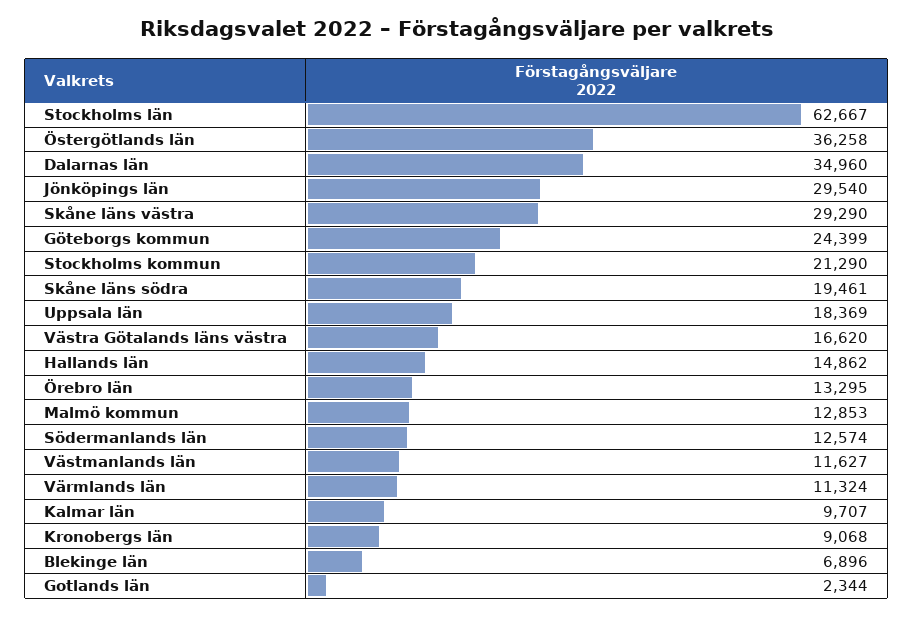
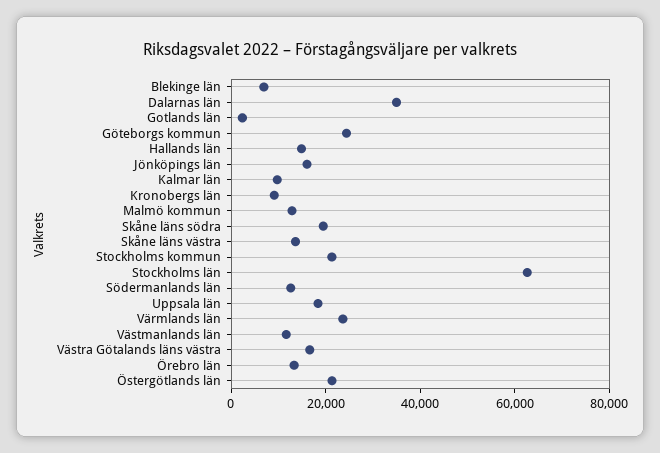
Östergötlands län: 36258 -> 20000
Jönköpings län: 29540 -> 15000
Skåne läns västra: 29290 -> 15000
Värmlands län: 11324 -> 25000

